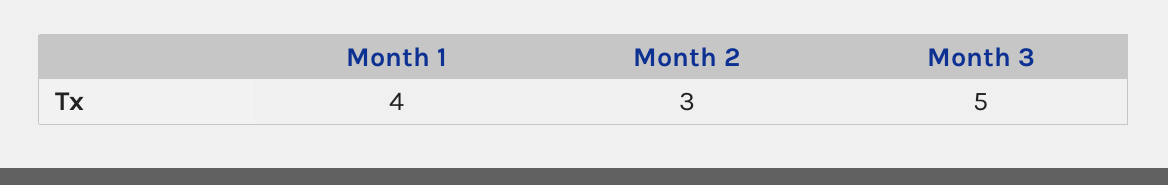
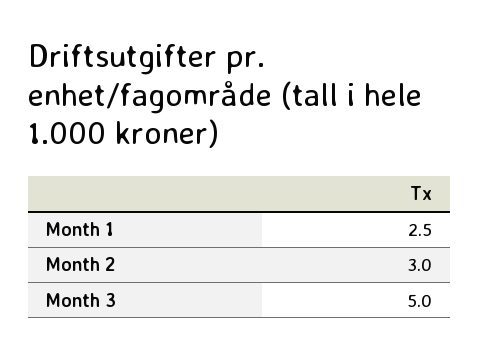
Month 1: 4 -> 2.5

